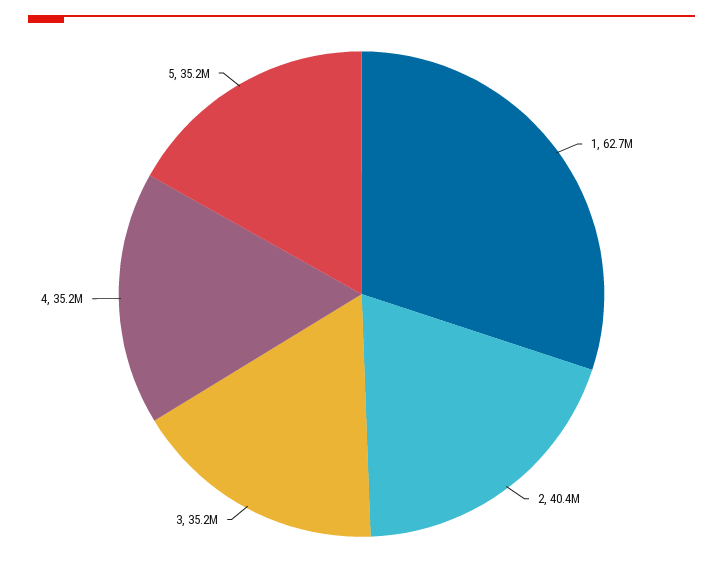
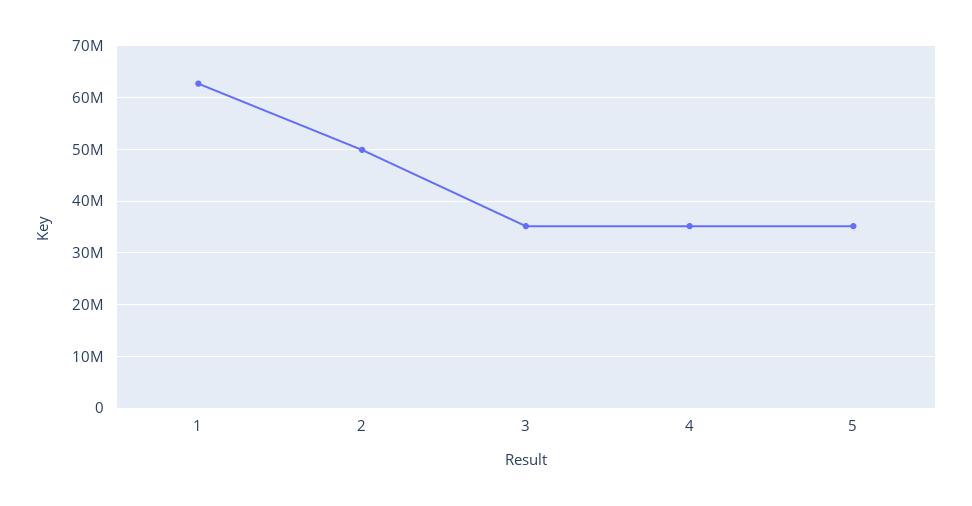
2: 40400000 -> 50000000

